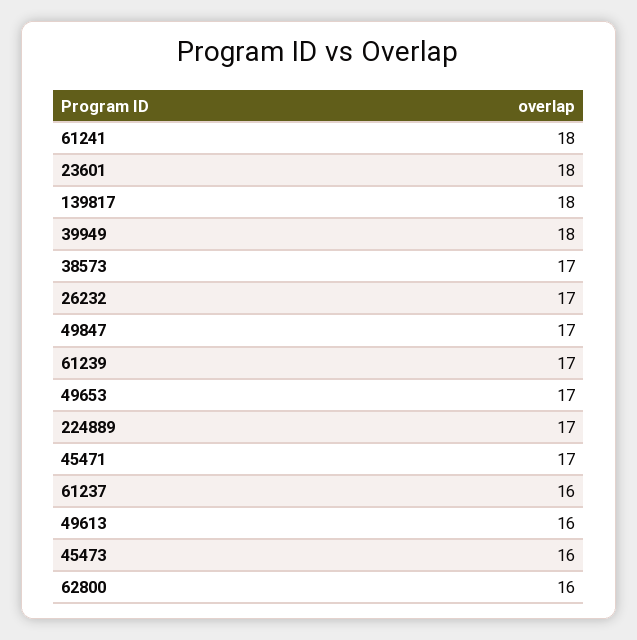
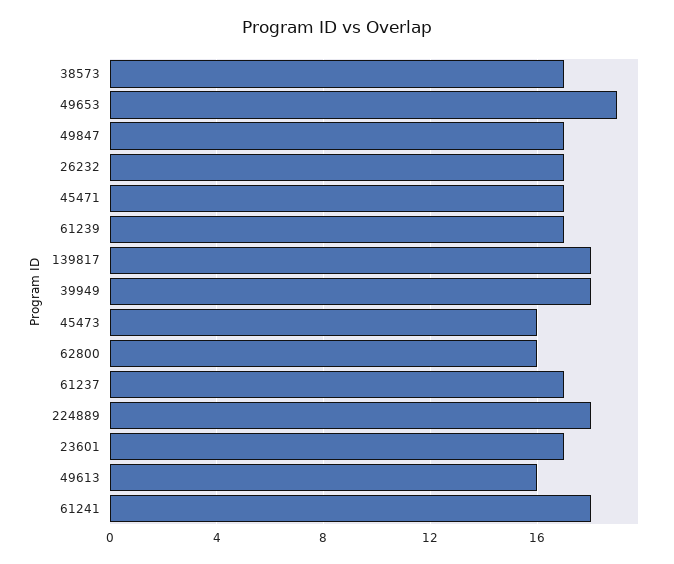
23601: 18 -> 17
49653: 17 -> 19
224889: 17 -> 18
61237: 16 -> 17

